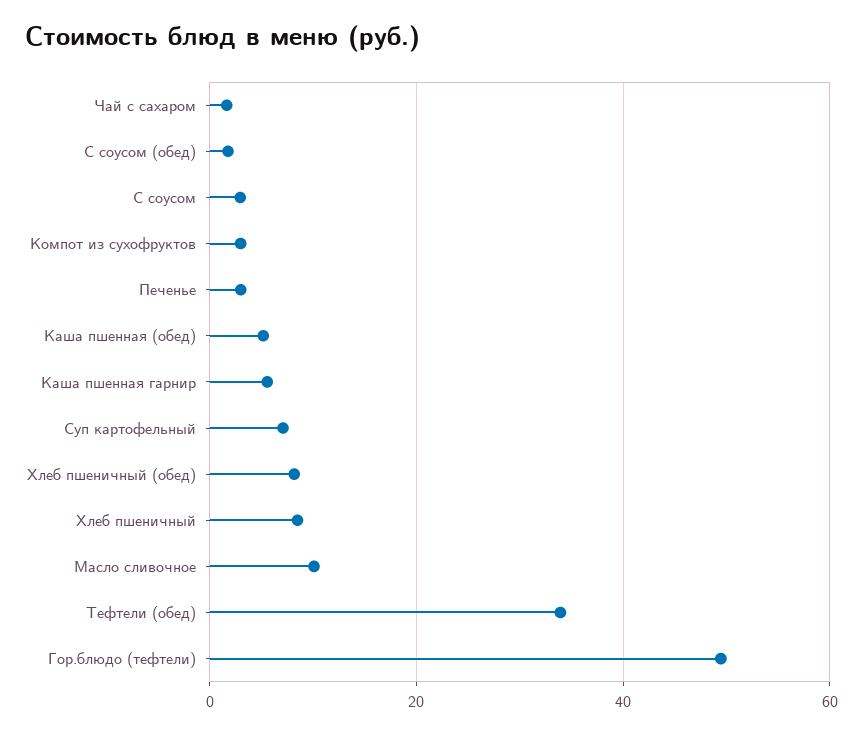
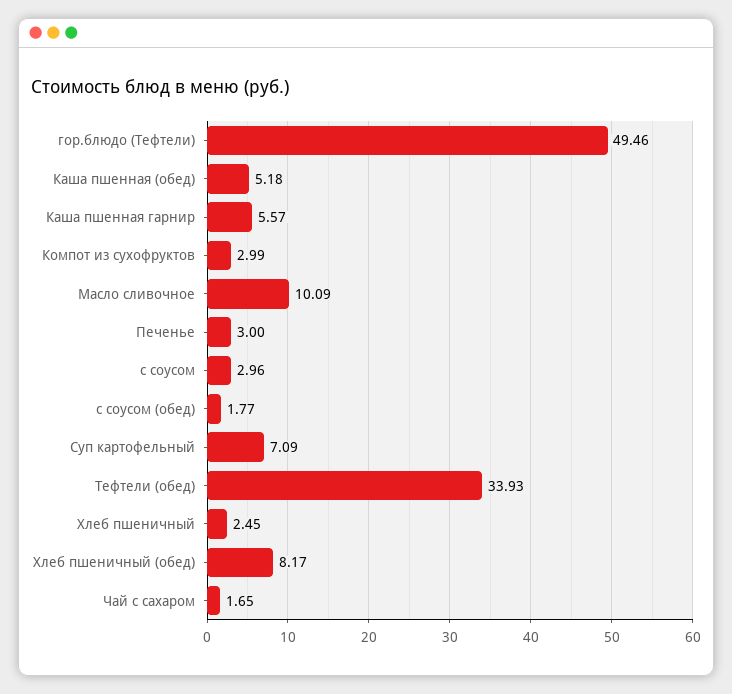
Хлеб пшеничный: 8 -> 2.45

